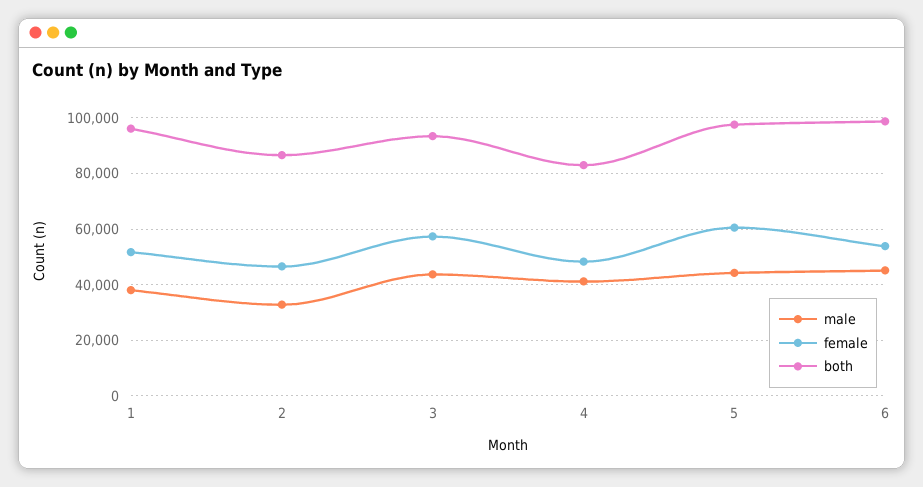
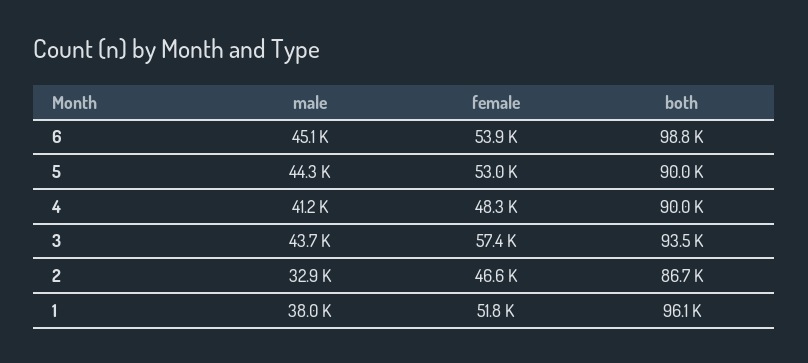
both, 4: 82500 -> 90000
female, 5: 60000 -> 53000
both, 5: 97500 -> 90000

